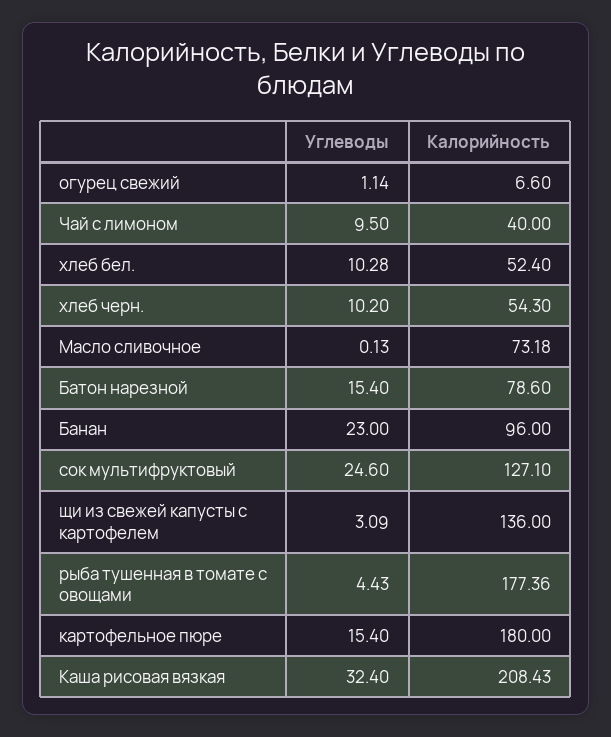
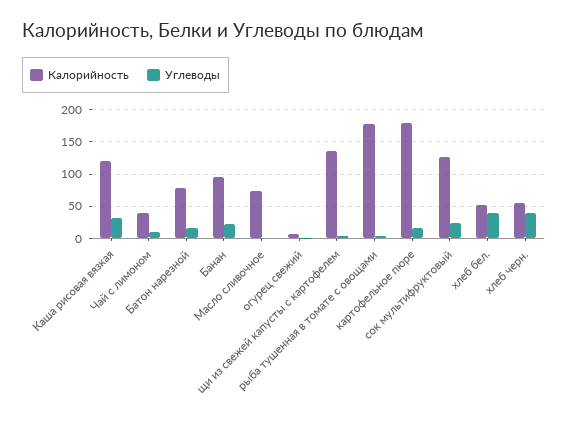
Углеводы, хлеб бел.: 10.28 -> 40
Углеводы, хлеб черн.: 10.2 -> 40
Калорийность, Каша рисовая вязкая: 208.43 -> 120

